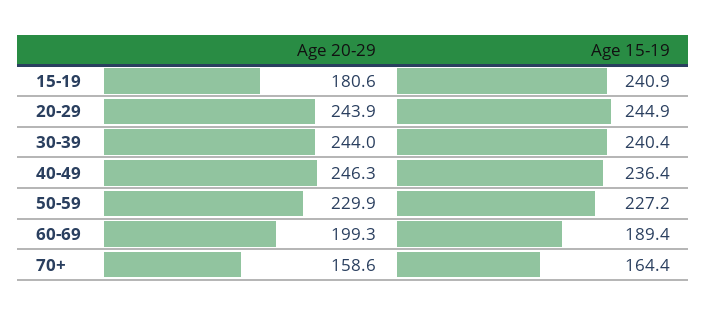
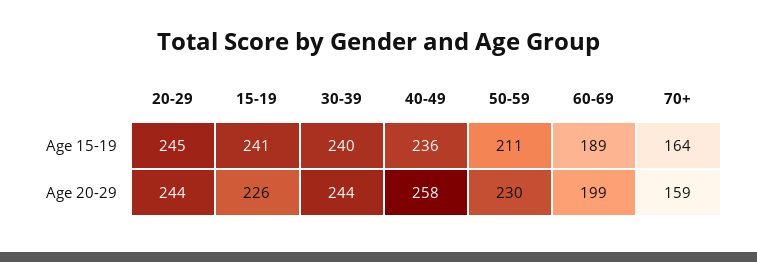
Age 20-29, 15-19: 180.6 -> 226
Age 20-29, 40-49: 246.3 -> 258
Age 15-19, 50-59: 227.2 -> 211

